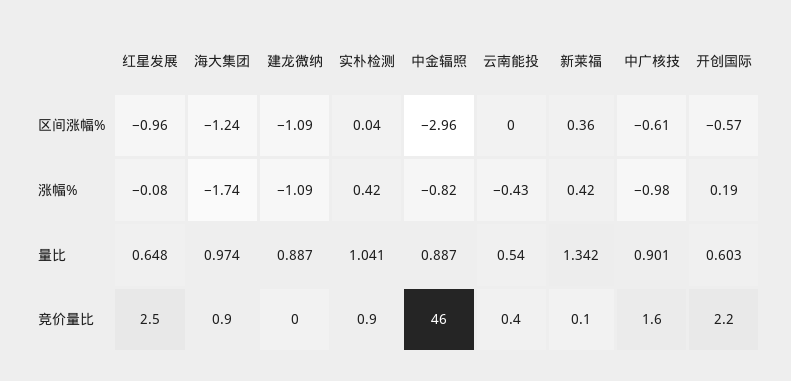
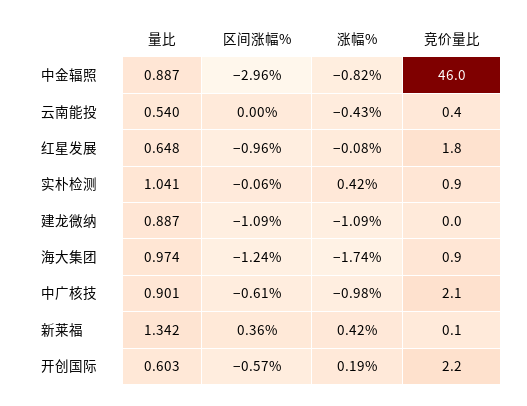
实朴检测, 区间涨幅%: 0.04 -> -0.06
红星发展, 竞价量比: 2.5 -> 1.8
中广核技, 竞价量比: 1.6 -> 2.1

